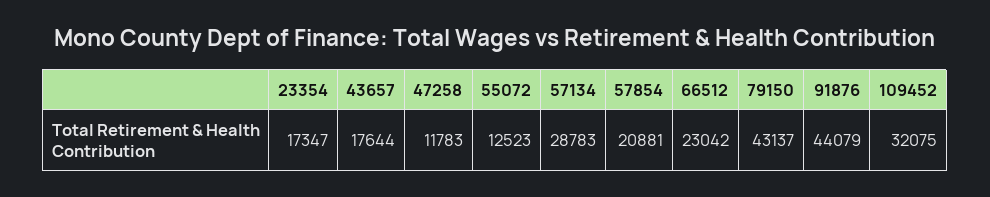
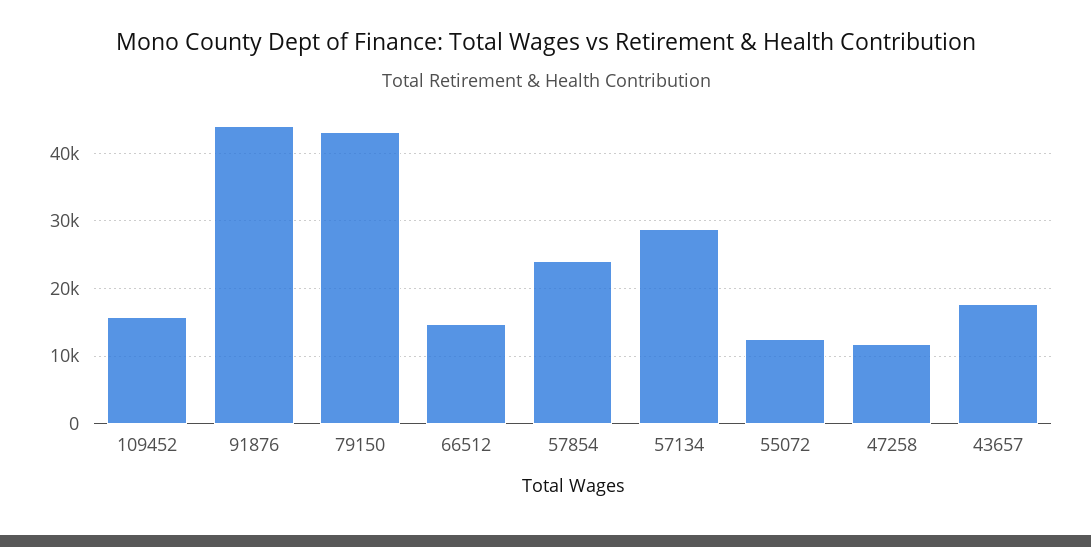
23354: 17347 -> none
57854: 20881 -> 24000
66512: 23042 -> 15000
109452: 32075 -> 16000

